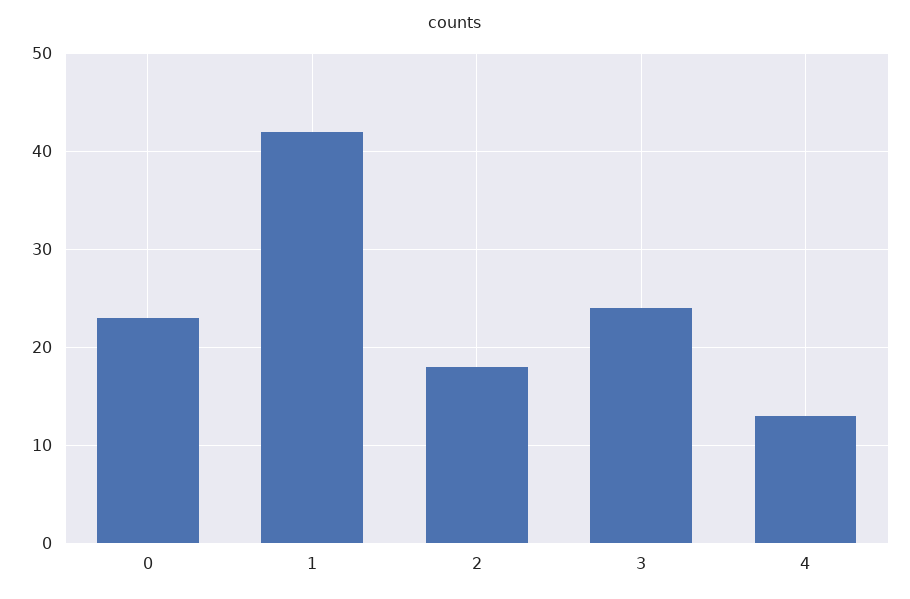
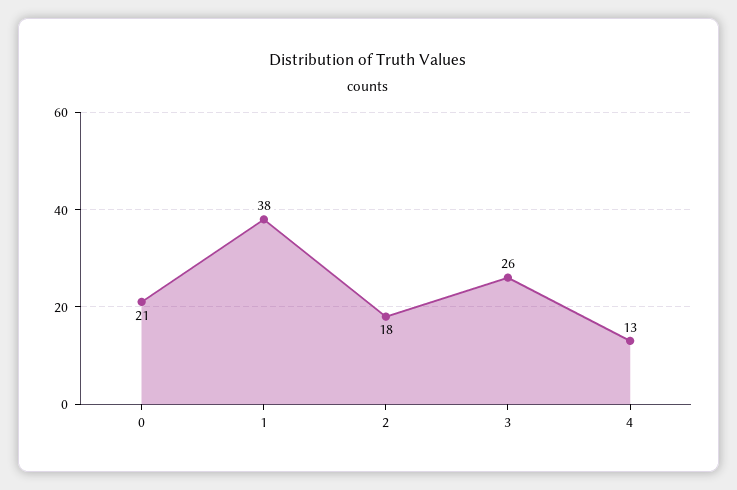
0: 23 -> 21
1: 42 -> 38
3: 24 -> 26

